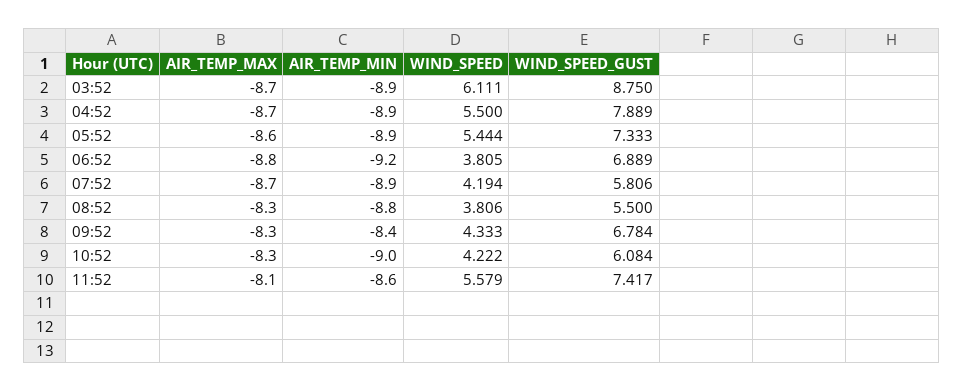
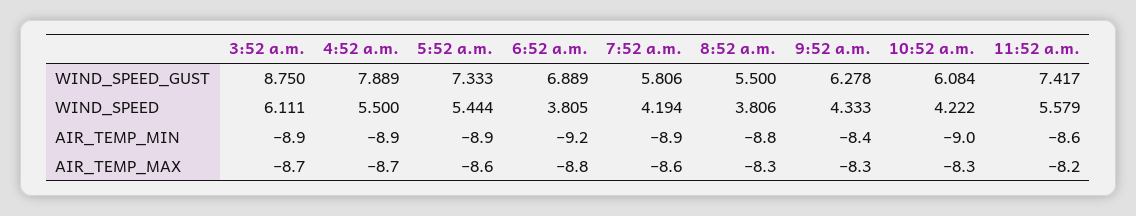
AIR_TEMP_MAX, 07:52: -8.7 -> -8.6
WIND_SPEED_GUST, 09:52: 6.784 -> 6.278
AIR_TEMP_MAX, 11:52: -8.1 -> -8.2

